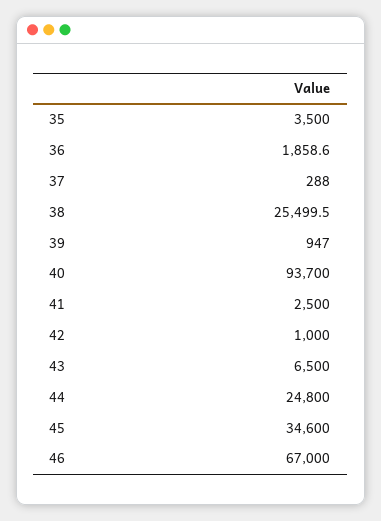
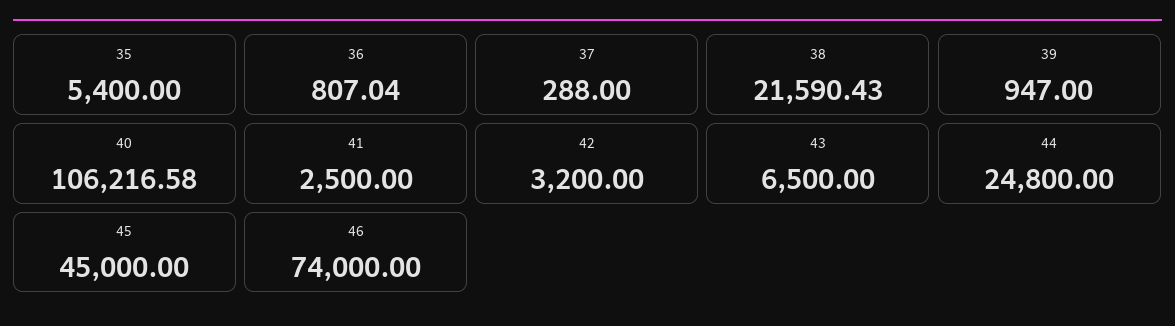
35: 3500 -> 5400
36: 1858.6 -> 807.04
38: 25499.5 -> 21590.43
40: 93700 -> 106216.58
42: 1000 -> 3200
45: 34600 -> 45000
46: 67000 -> 74000

